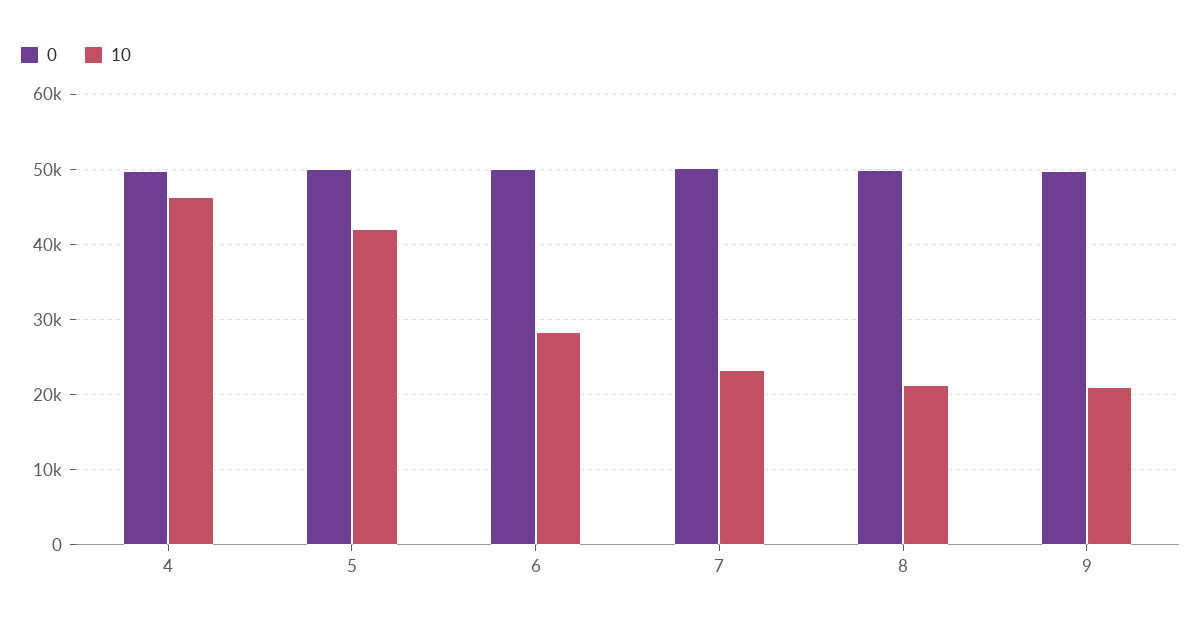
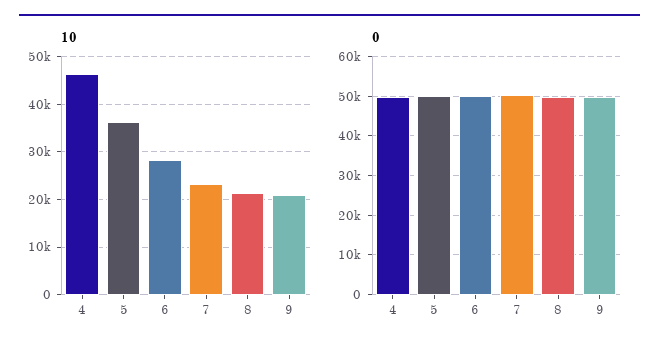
10, 5: 42000 -> 36000

